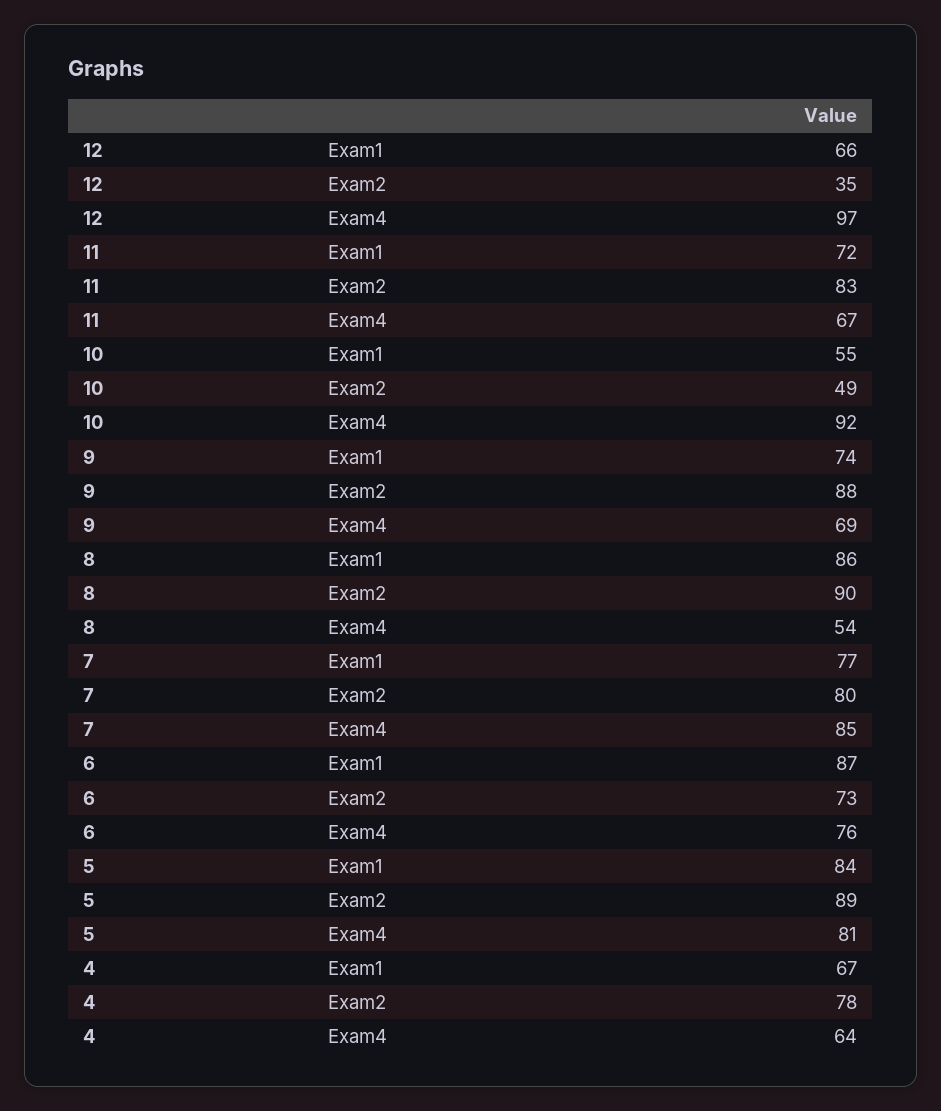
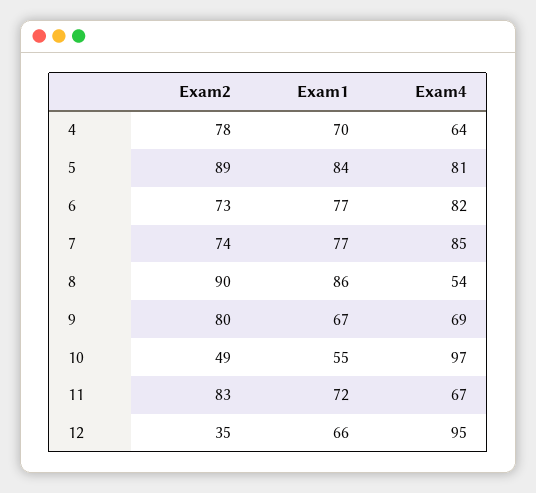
12, Exam4: 97 -> 95
10, Exam4: 92 -> 97
9, Exam1: 74 -> 67
9, Exam2: 88 -> 80
7, Exam2: 80 -> 74
6, Exam1: 87 -> 77
6, Exam4: 76 -> 82
4, Exam1: 67 -> 70

